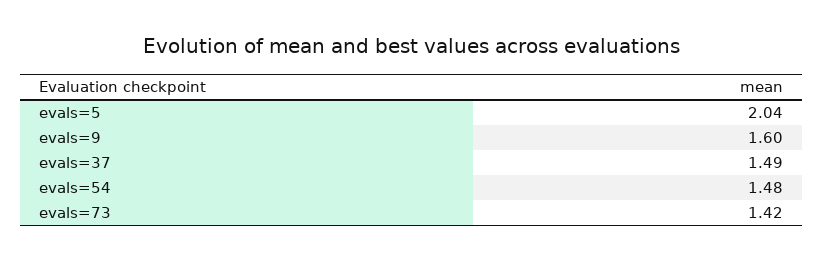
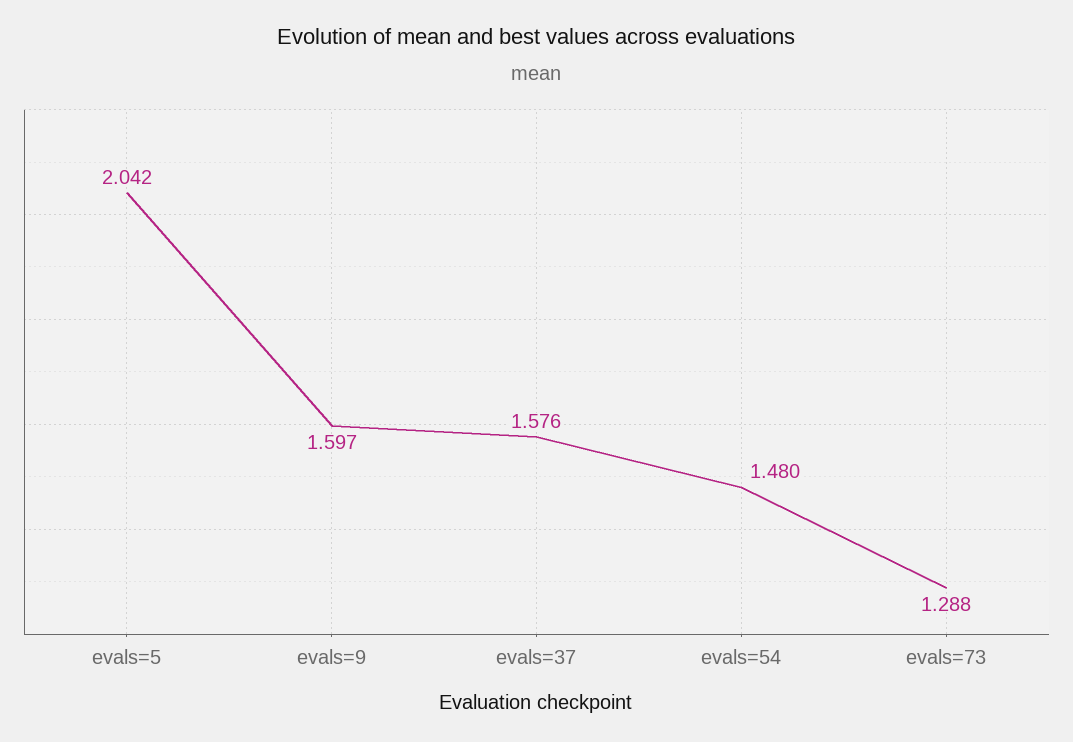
evals=37: 1.49 -> 1.576
evals=73: 1.42 -> 1.288

